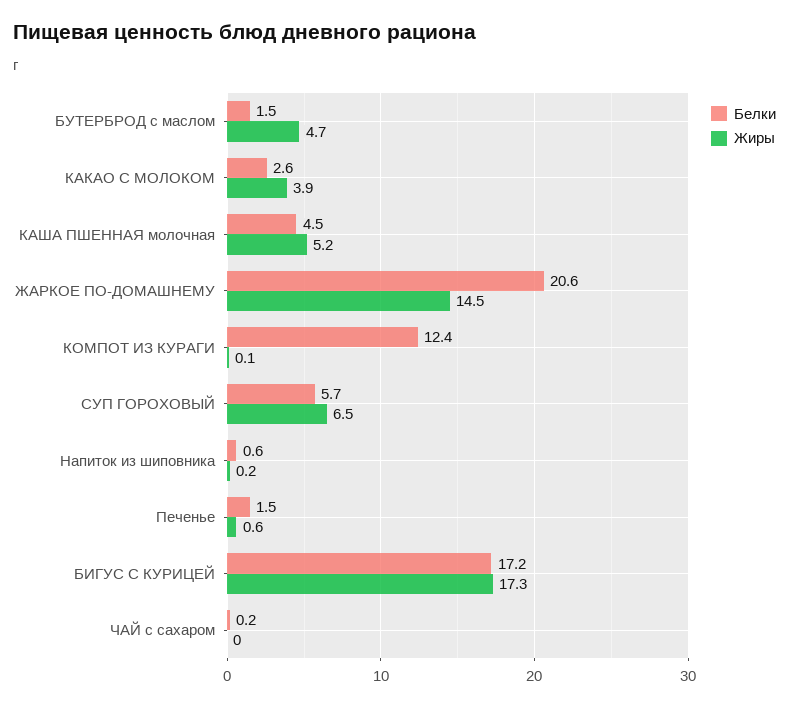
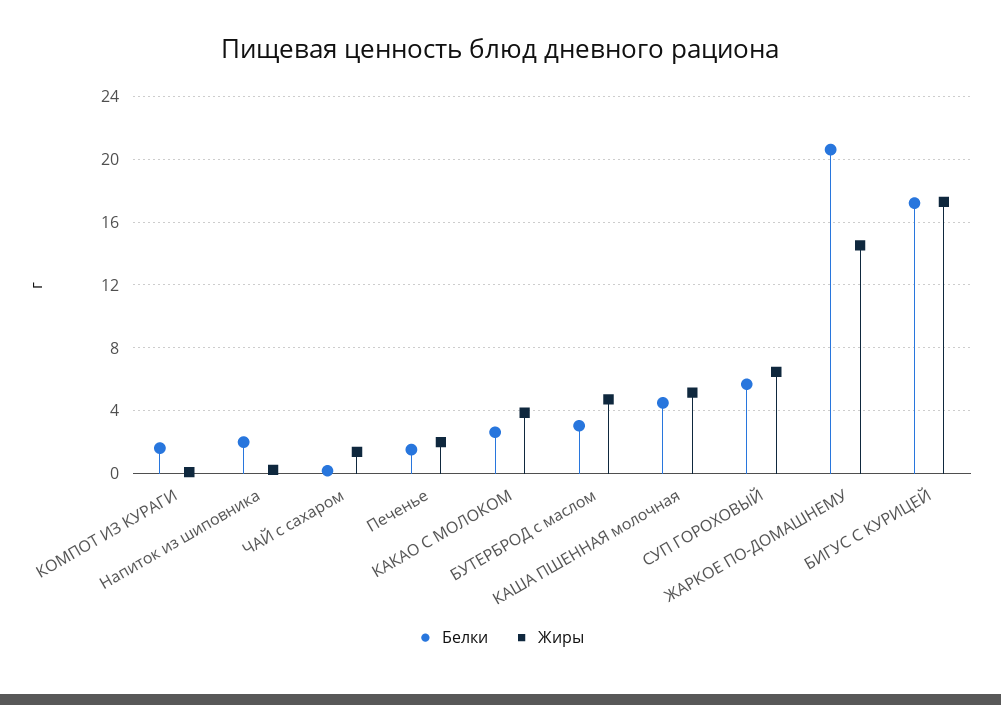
Белки, БУТЕРБРОД с маслом: 1.5 -> 3
Белки, КОМПОТ ИЗ КУРАГИ: 12.4 -> 1.5
Белки, Напиток из шиповника: 0.6 -> 2
Жиры, Печенье: 0.6 -> 2
Жиры, ЧАЙ с сахаром: 0 -> 1.5

